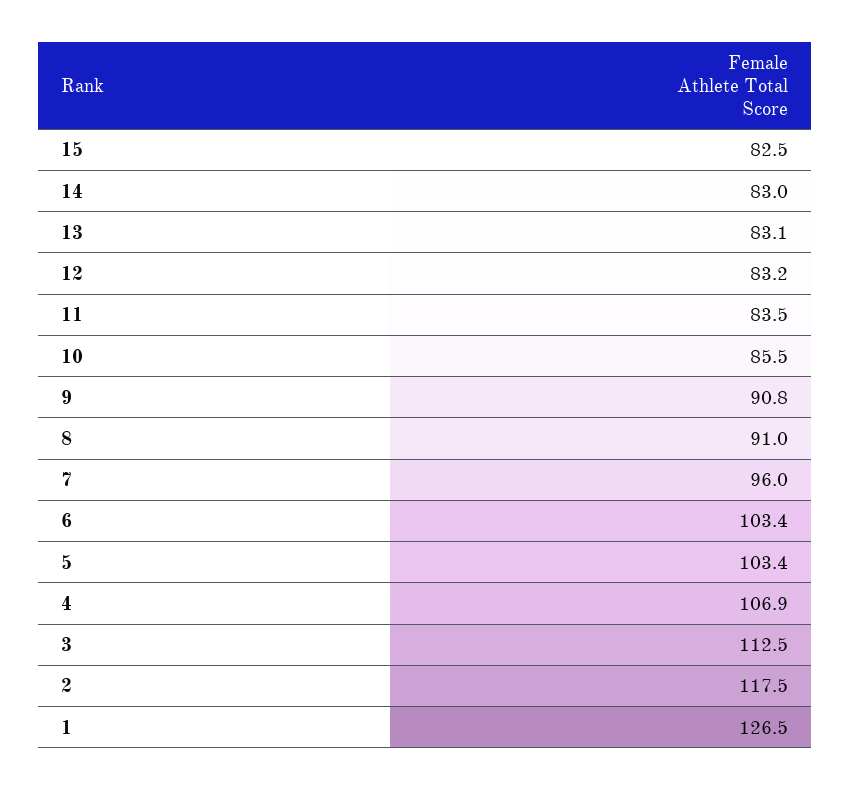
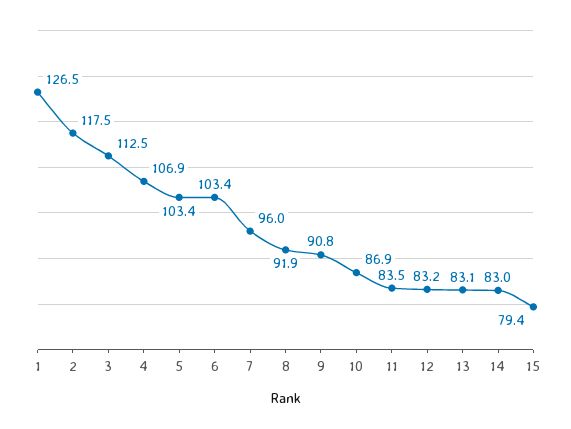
15: 82.5 -> 79.4
10: 85.5 -> 86.9
8: 91 -> 91.9

